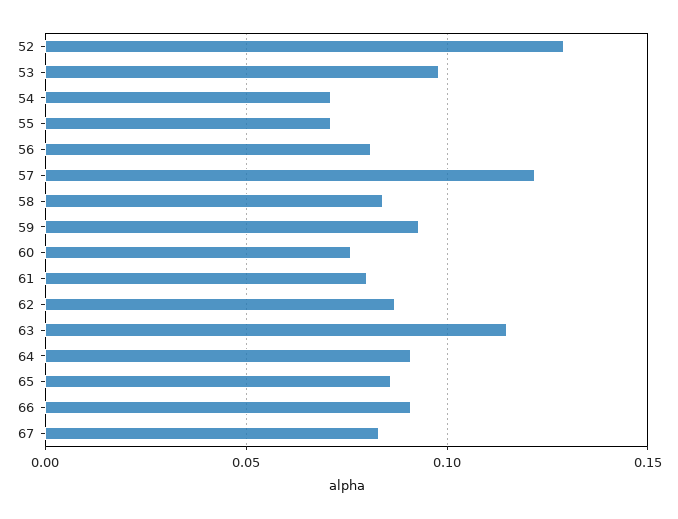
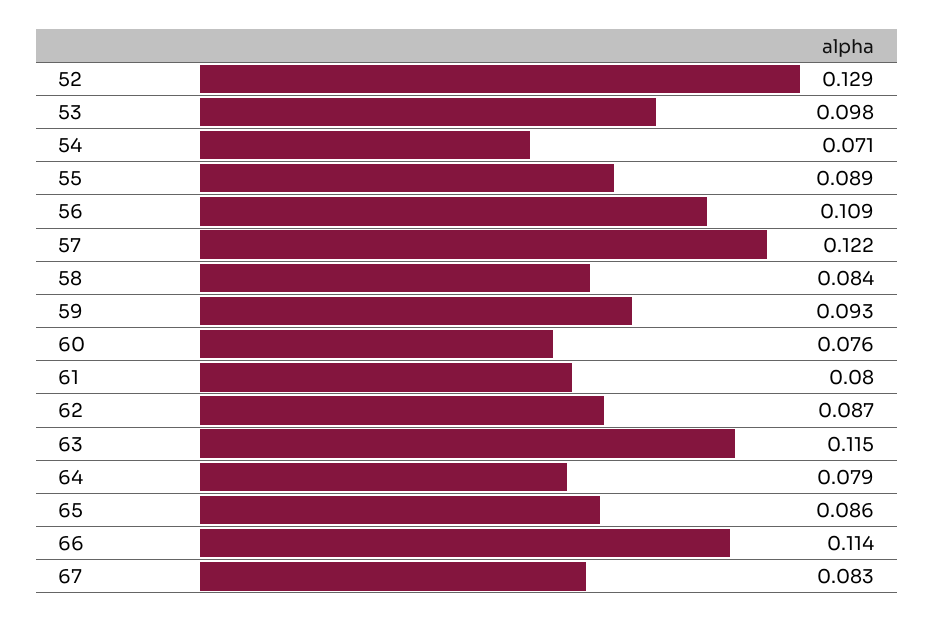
55: 0.07 -> 0.089
56: 0.08 -> 0.109
64: 0.09 -> 0.079
66: 0.09 -> 0.114

